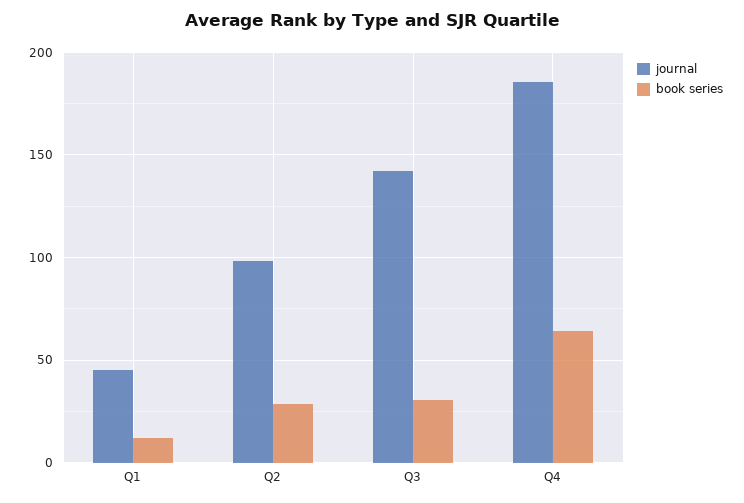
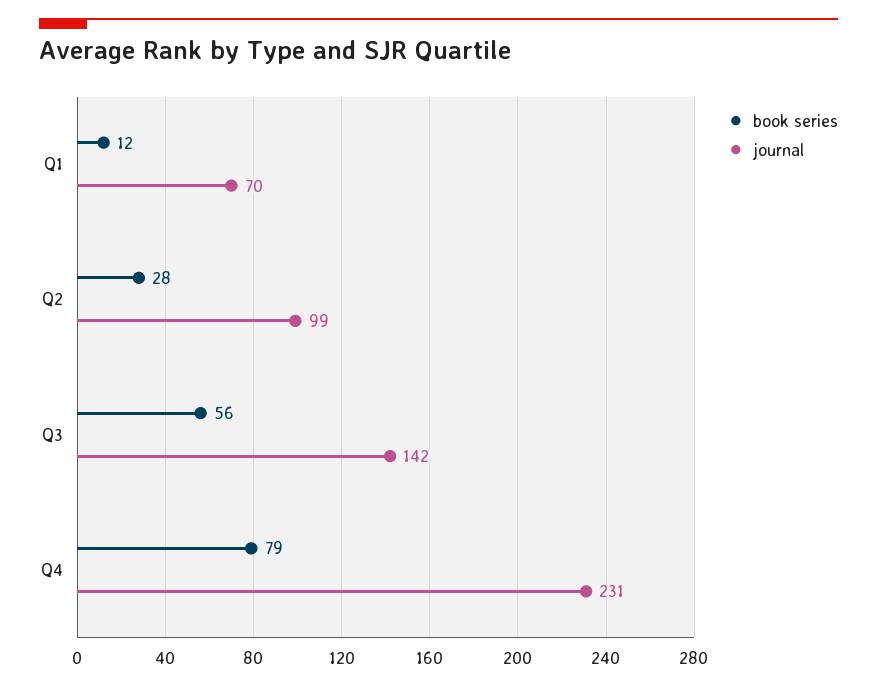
journal, Q1: 45 -> 70
book series, Q3: 30 -> 56
journal, Q4: 185 -> 231
book series, Q4: 65 -> 79

